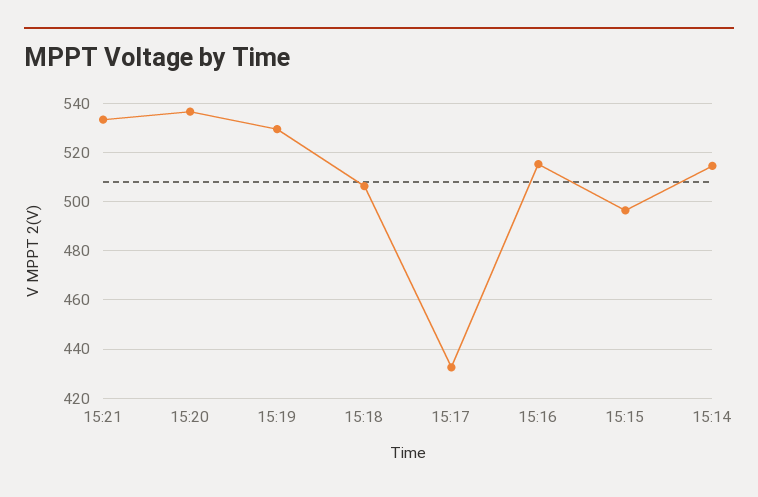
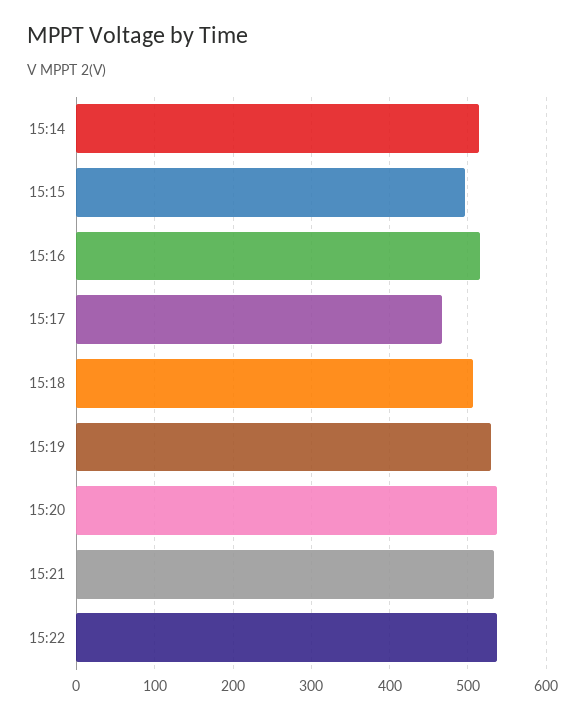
15:17: 432.5 -> 470
15:22: none -> 540

